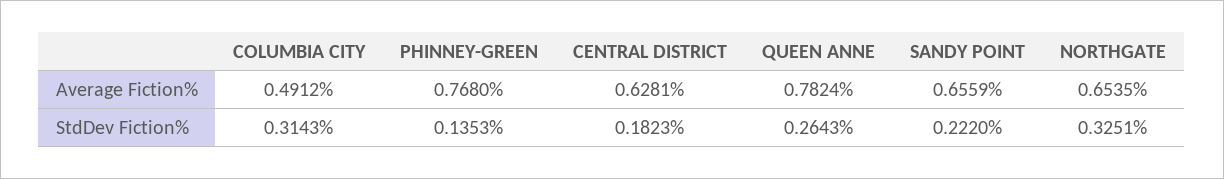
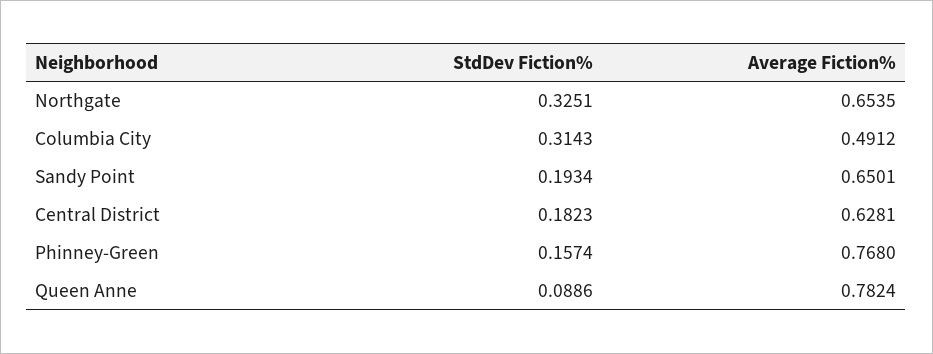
SANDY POINT, Average Fiction%: 0.6559 -> 0.6501
PHINNEY-GREEN, StdDev Fiction%: 0.1353 -> 0.1574
QUEEN ANNE, StdDev Fiction%: 0.2643 -> 0.0886
SANDY POINT, StdDev Fiction%: 0.222 -> 0.1934

